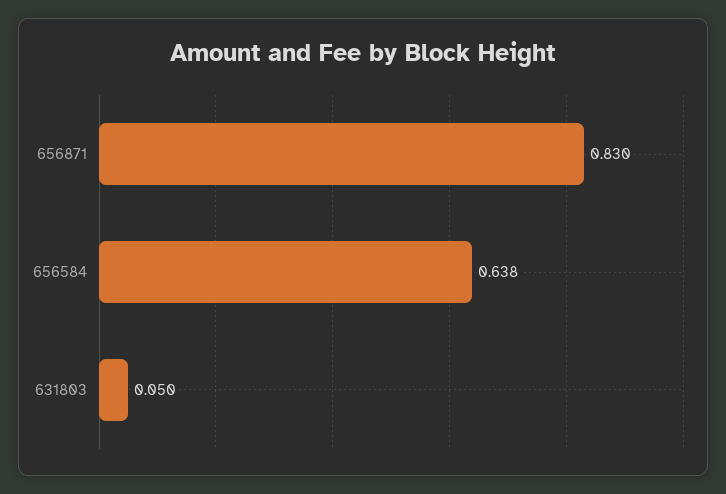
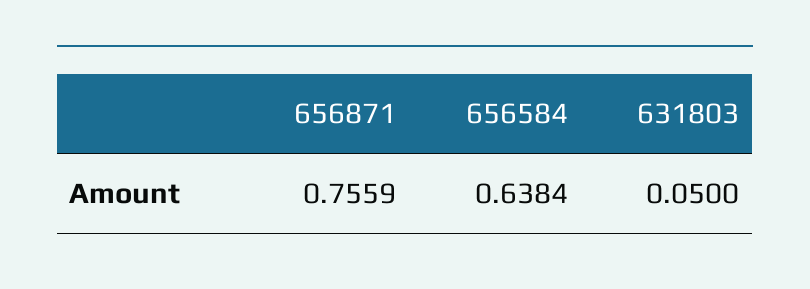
656871: 0.83 -> 0.7559

